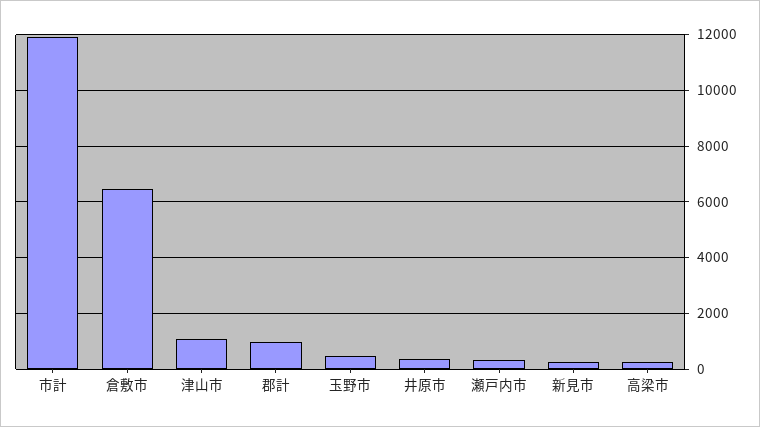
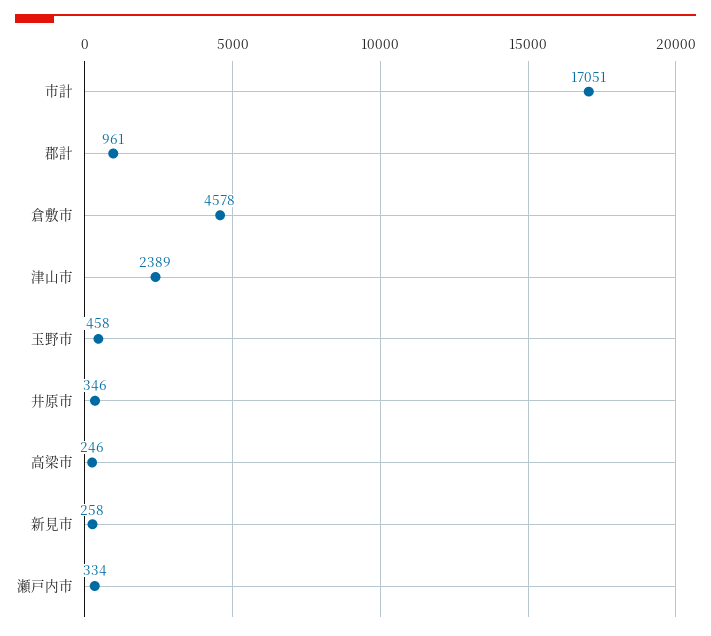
市計: 12000 -> 17051
倉敷市: 6500 -> 4578
津山市: 1000 -> 2389

